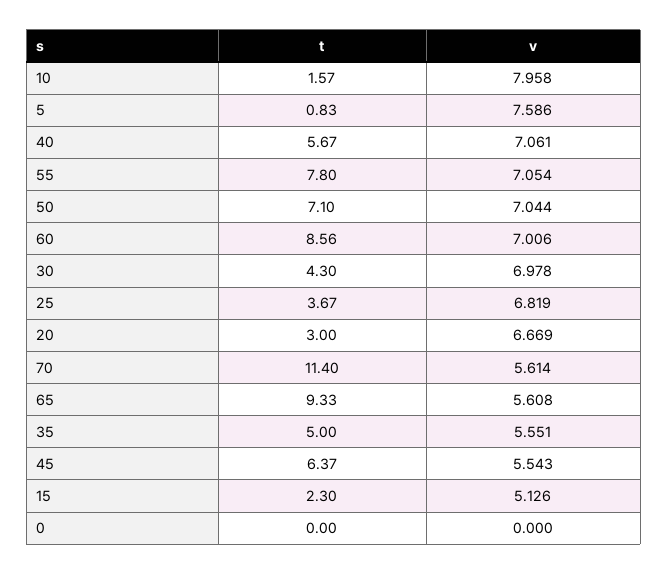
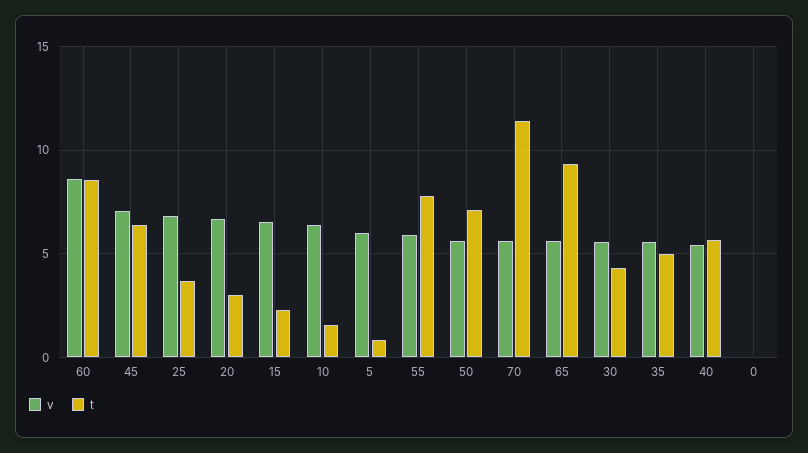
v, 10: 7.958 -> 6.5
v, 5: 7.586 -> 6
v, 40: 7.061 -> 5.5
v, 55: 7.054 -> 6
v, 50: 7.044 -> 5.5
v, 60: 7.006 -> 8.5
v, 30: 6.978 -> 5.5
v, 45: 5.543 -> 7
v, 15: 5.126 -> 6.5

